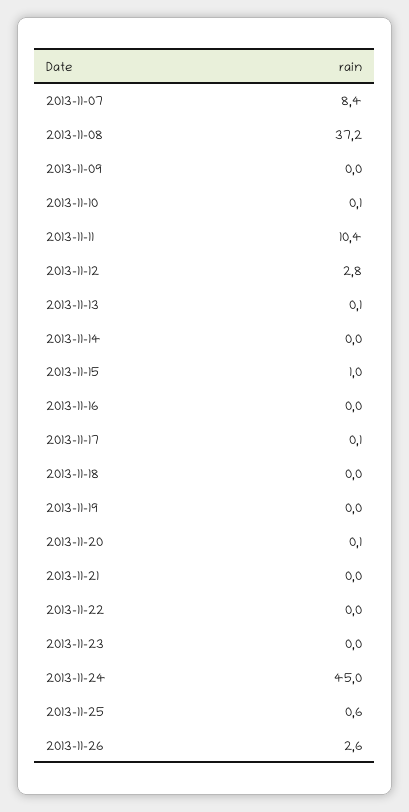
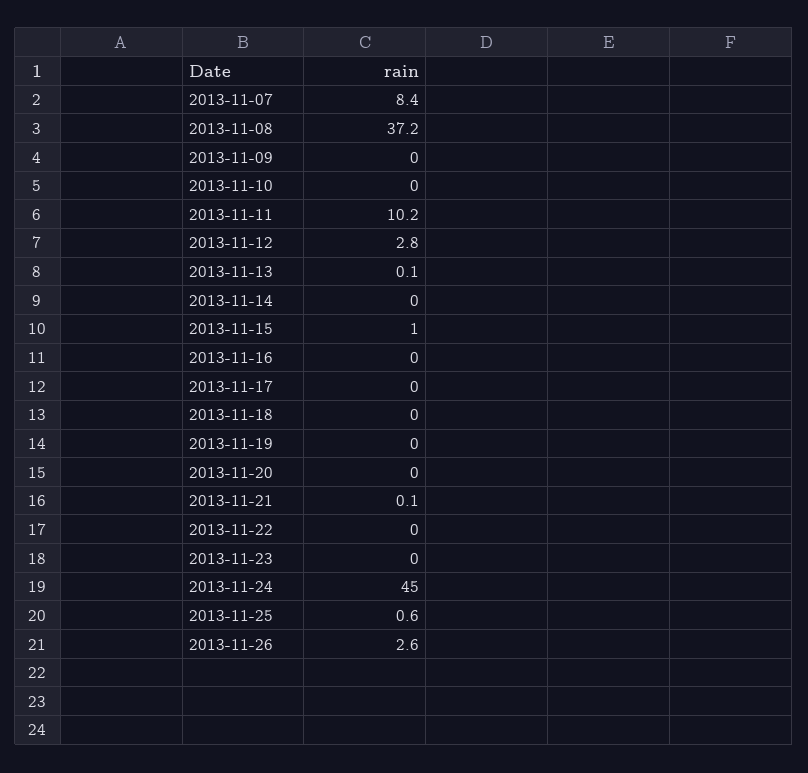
2013-11-10: 0.1 -> 0
2013-11-11: 10.4 -> 10.2
2013-11-17: 0.1 -> 0
2013-11-20: 0.1 -> 0
2013-11-21: 0 -> 0.1

